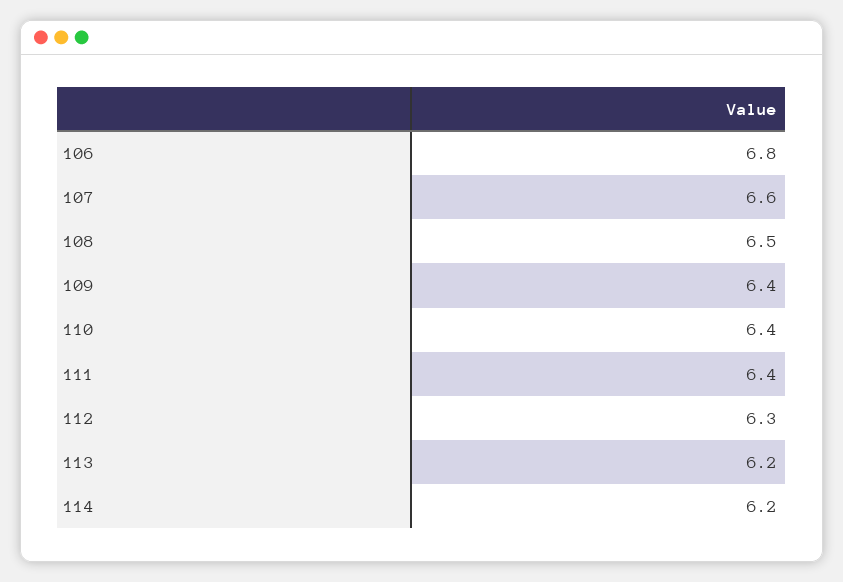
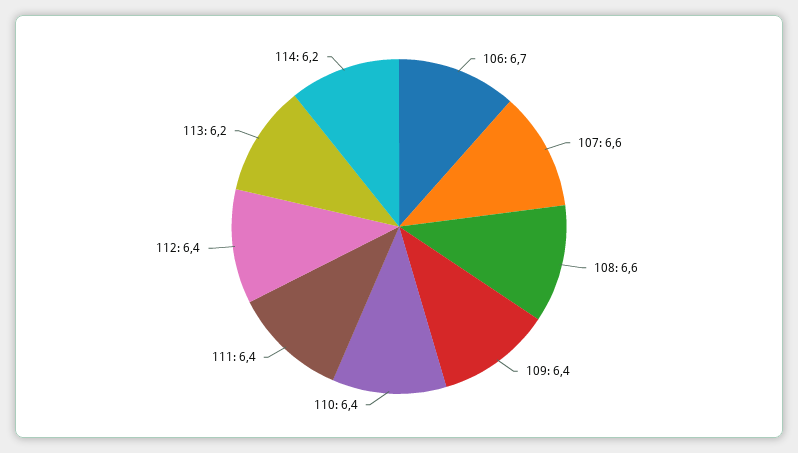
106: 6.8 -> 6.7
108: 6.5 -> 6.6
112: 6.3 -> 6.4

